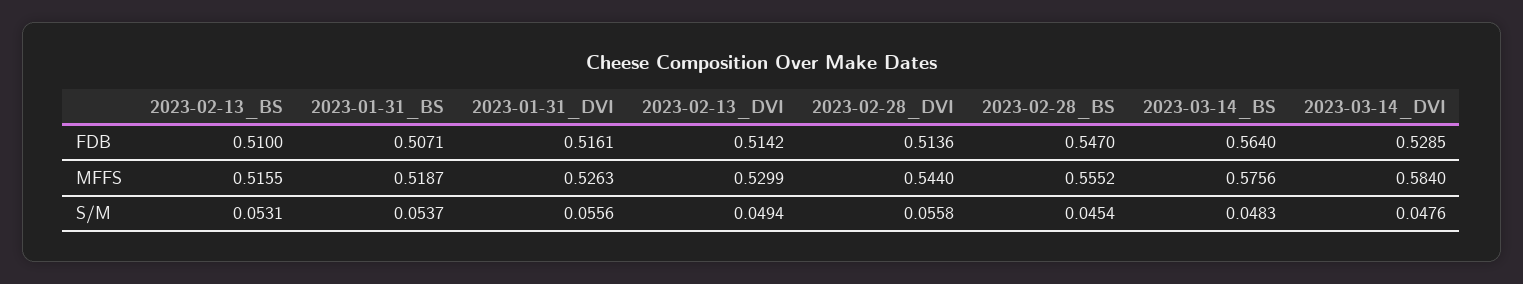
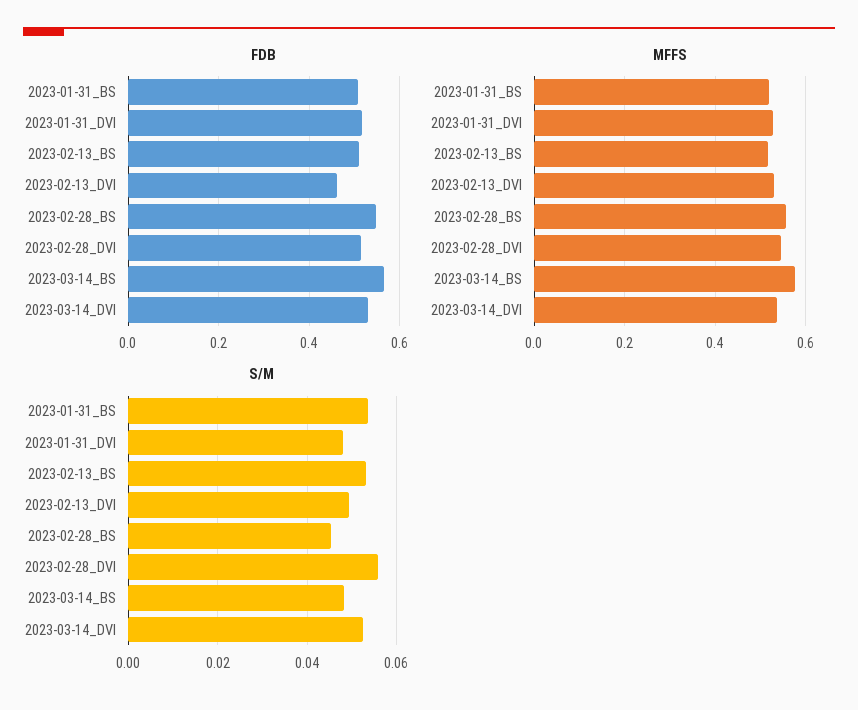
FDB, 2023-02-13_DVI: 0.5142 -> 0.46
MFFS, 2023-03-14_DVI: 0.584 -> 0.54
S/M, 2023-01-31_DVI: 0.0556 -> 0.048
S/M, 2023-03-14_DVI: 0.0476 -> 0.052

